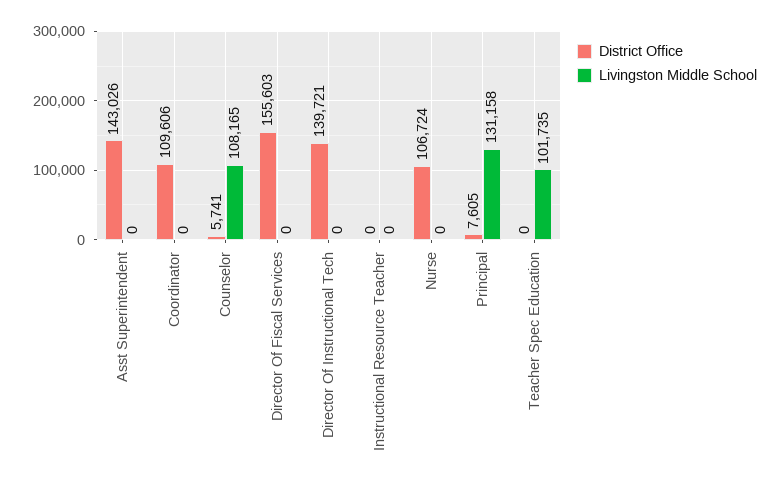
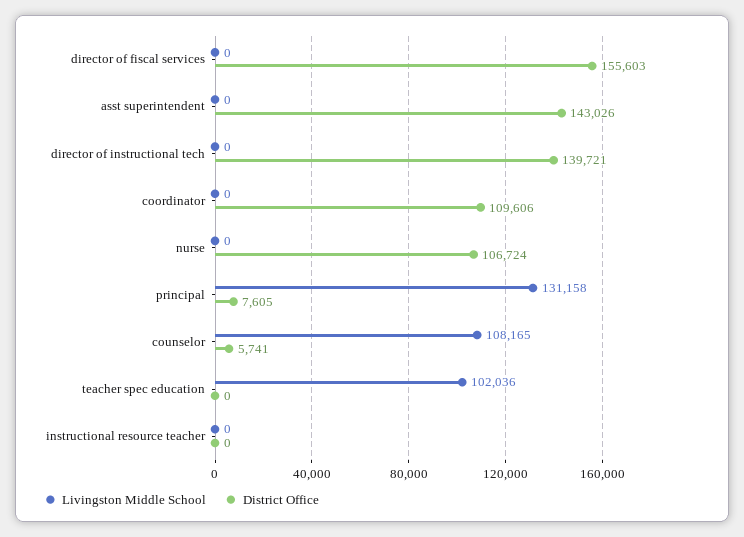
Livingston Middle School, Teacher Spec Education: 101735 -> 102036

